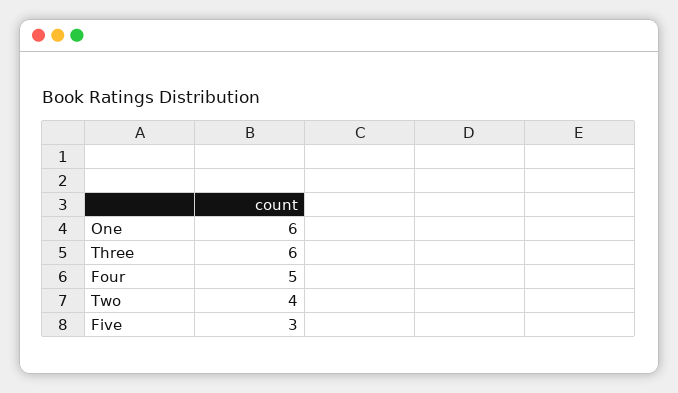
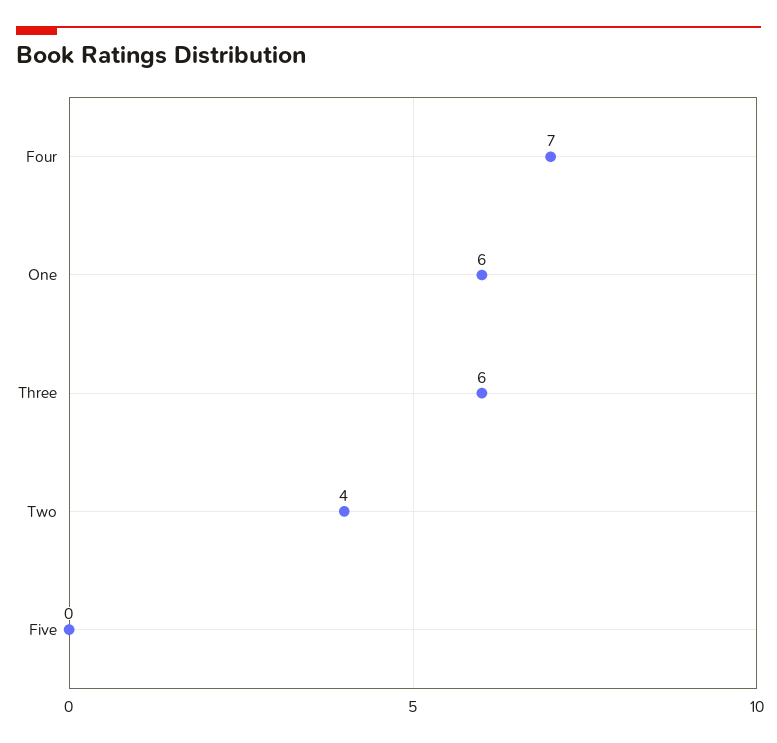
Four: 5 -> 7
Five: 3 -> 0

